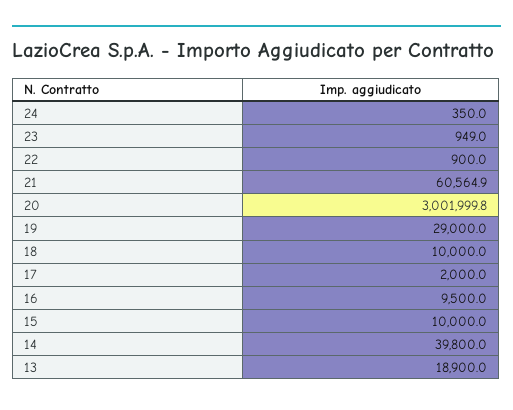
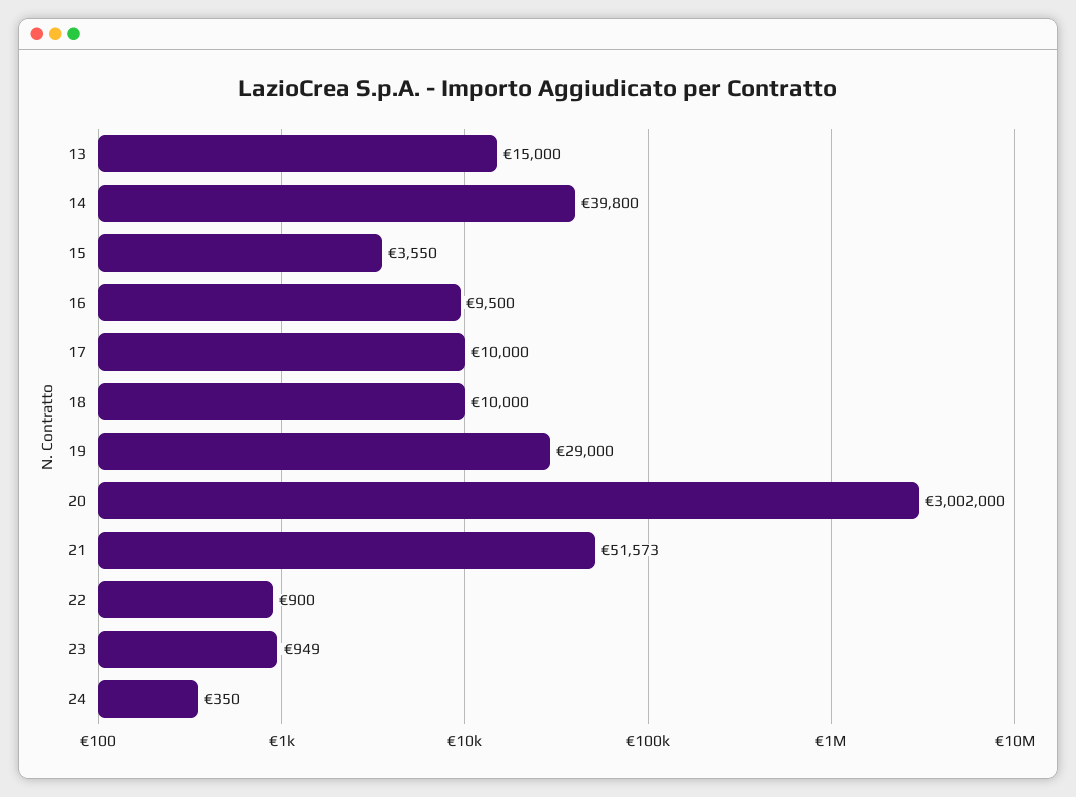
21: 60564.9 -> 51573
17: 2000 -> 10000
15: 10000 -> 3550
13: 18900 -> 15000

